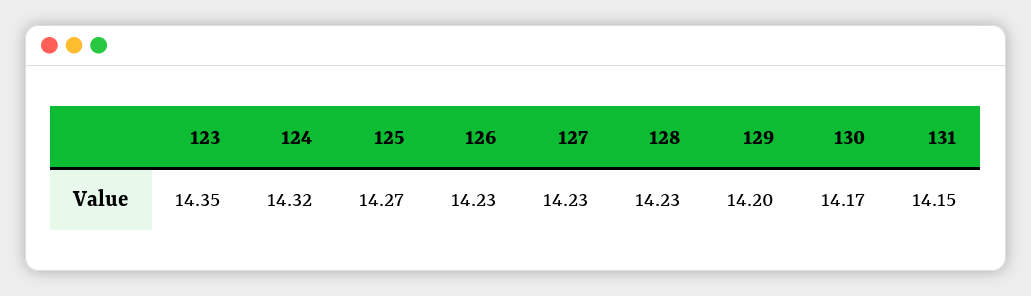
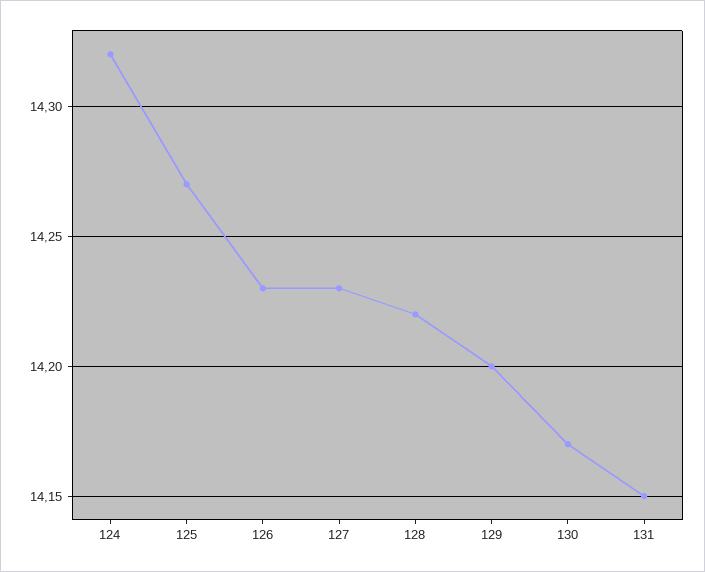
123: 14.35 -> none
128: 14.23 -> 14.22

